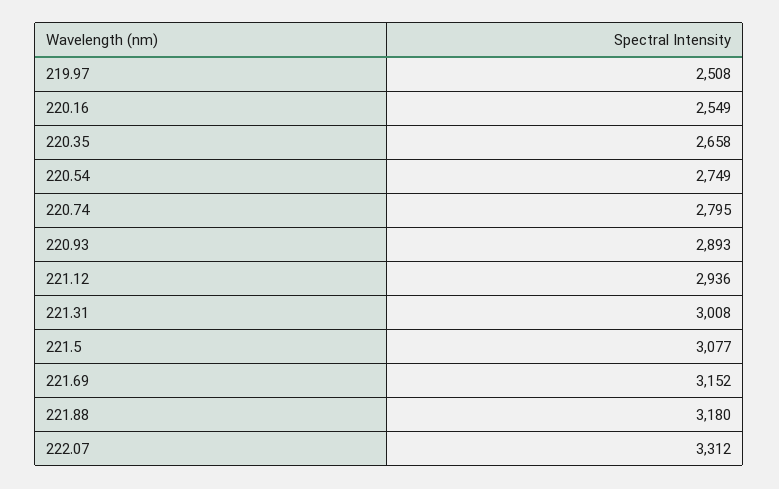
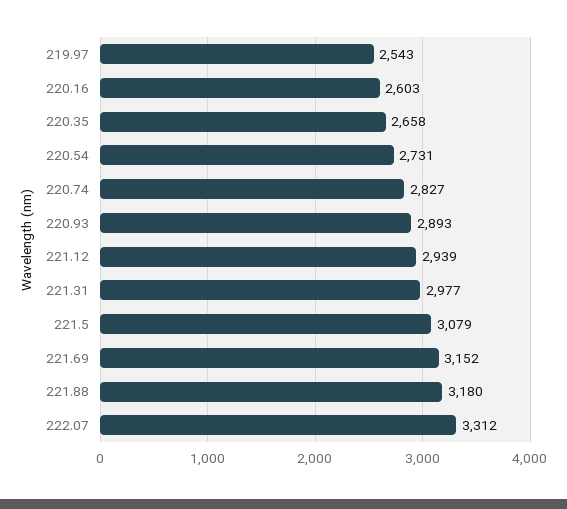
219.97: 2508 -> 2543
220.16: 2549 -> 2603
220.54: 2749 -> 2731
220.74: 2795 -> 2827
221.12: 2936 -> 2939
221.31: 3008 -> 2977
221.5: 3077 -> 3079

